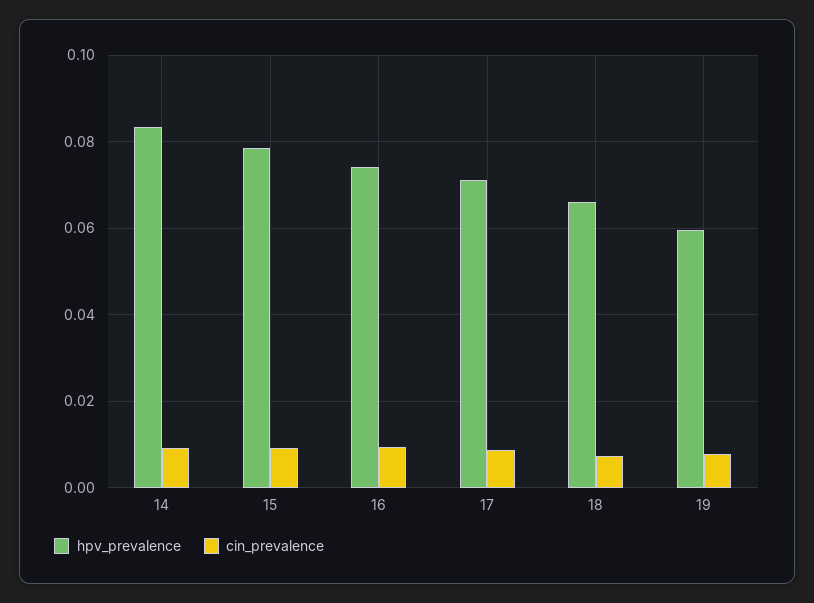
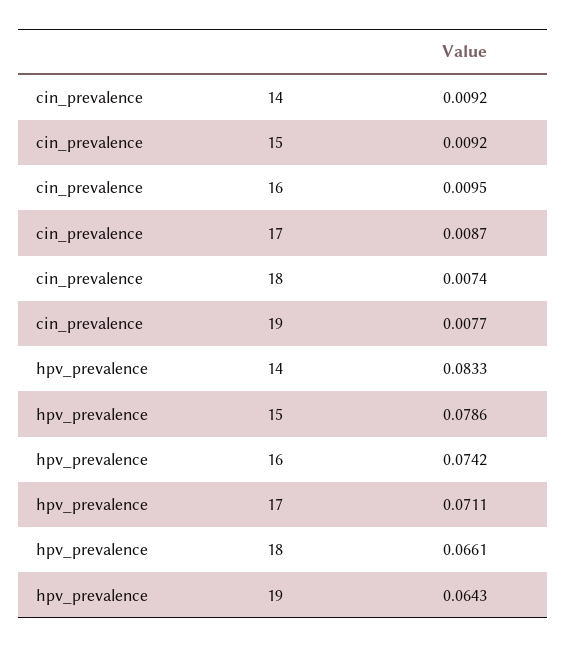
hpv_prevalence, 19: 0.06 -> 0.0643

